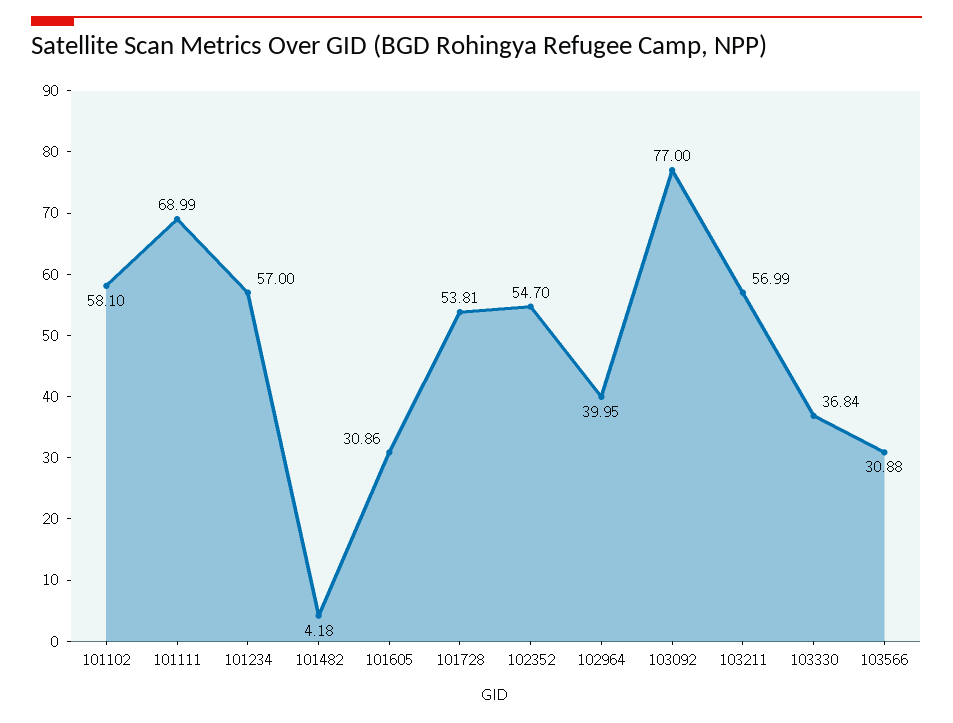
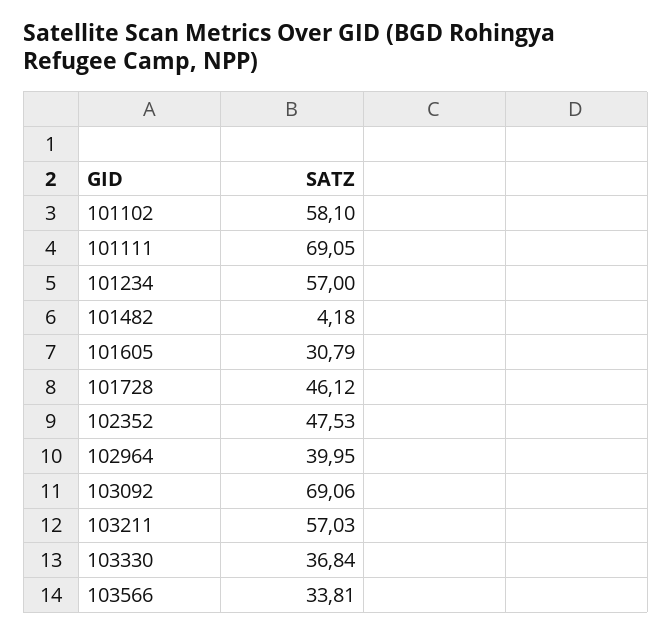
101111: 68.99 -> 69.05
101605: 30.86 -> 30.79
101728: 53.81 -> 46.12
102352: 54.7 -> 47.53
103092: 77 -> 69.06
103211: 56.99 -> 57.03
103566: 30.88 -> 33.81

